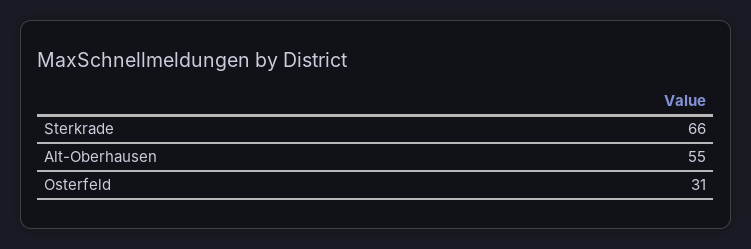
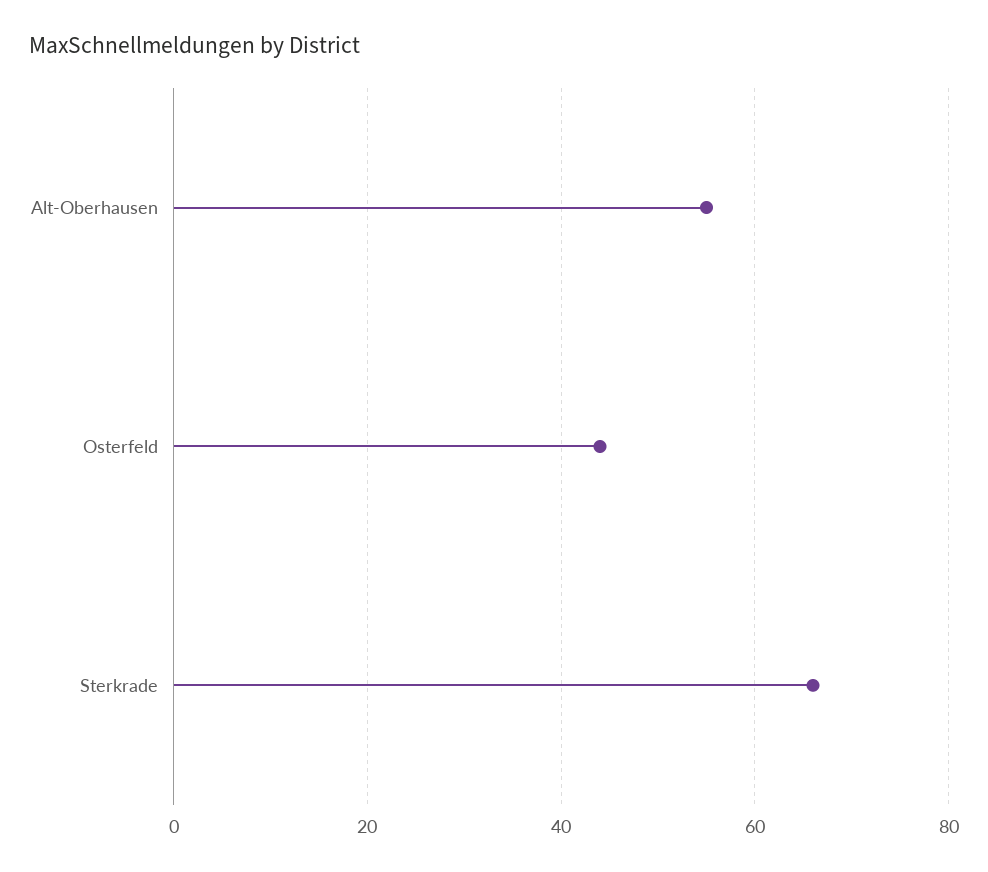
Osterfeld: 31 -> 45

